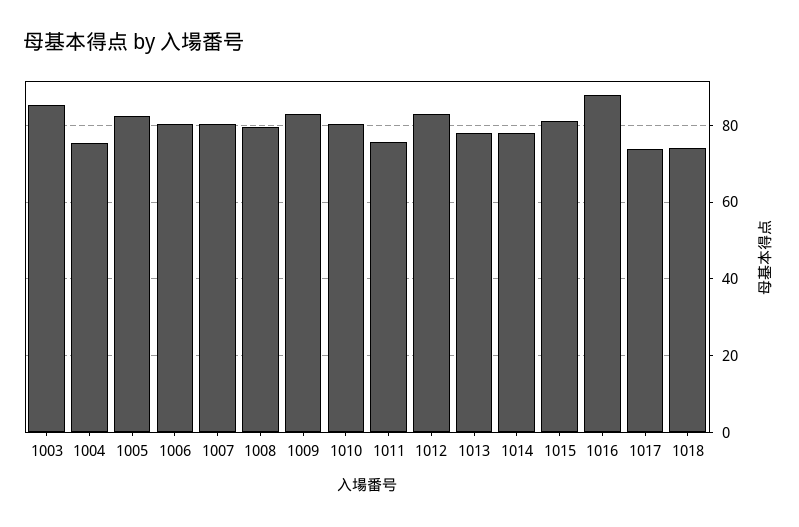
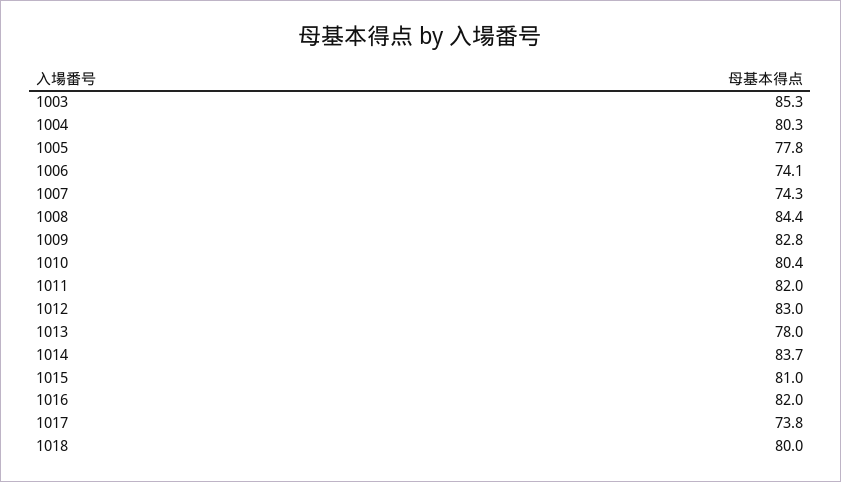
1004: 76 -> 80.3
1005: 82 -> 77.8
1006: 80 -> 74.1
1007: 80 -> 74.3
1008: 80 -> 84.4
1011: 76 -> 82
1014: 78 -> 83.7
1016: 88 -> 82
1018: 74 -> 80

